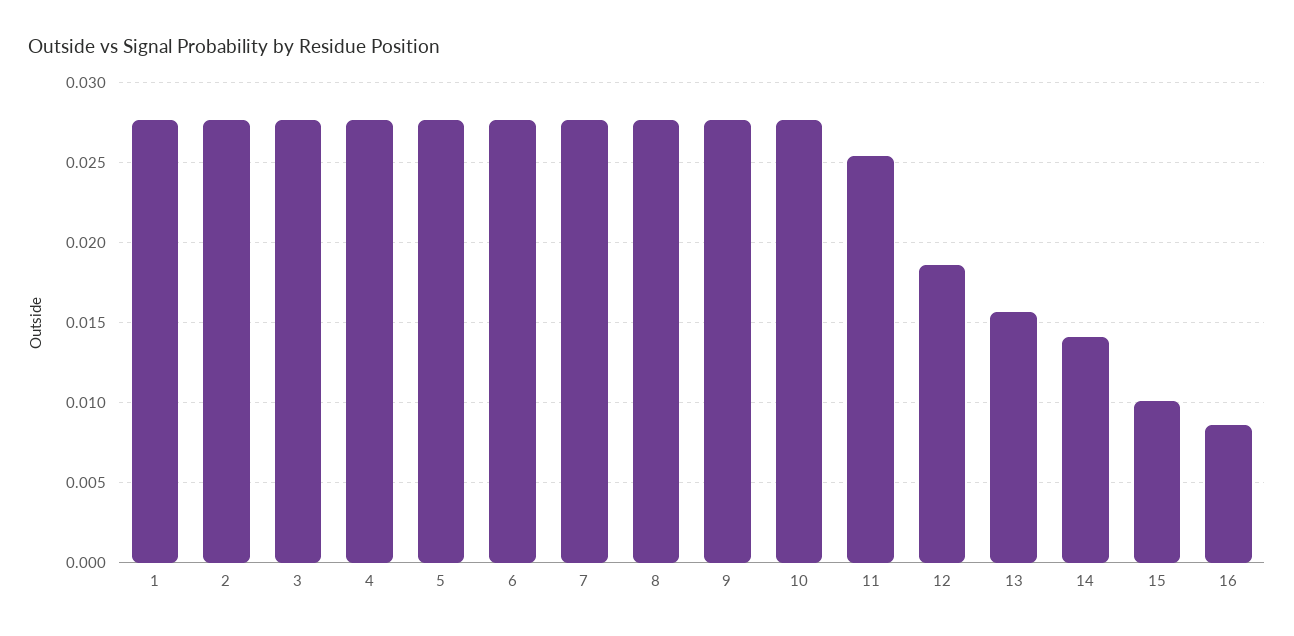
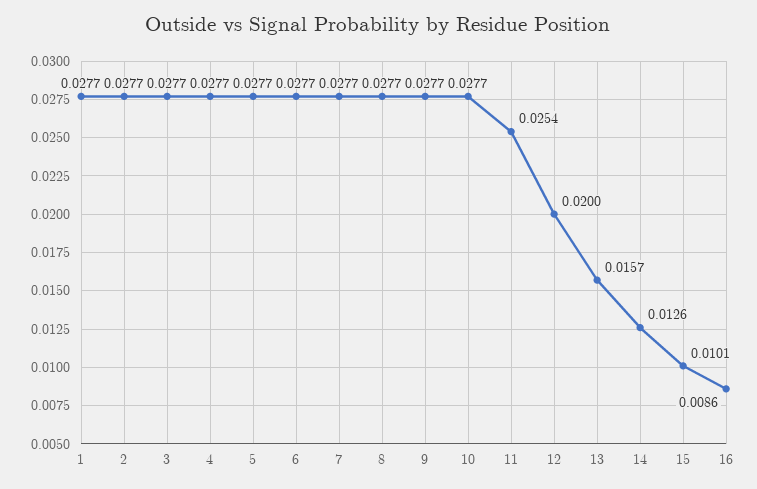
12: 0.0185 -> 0.02
14: 0.014 -> 0.0126

